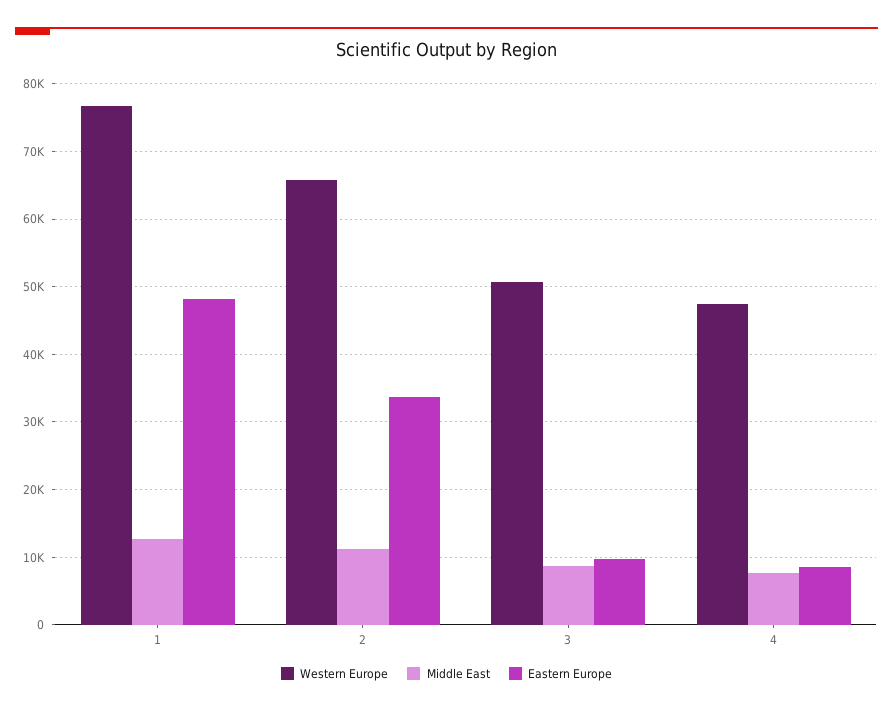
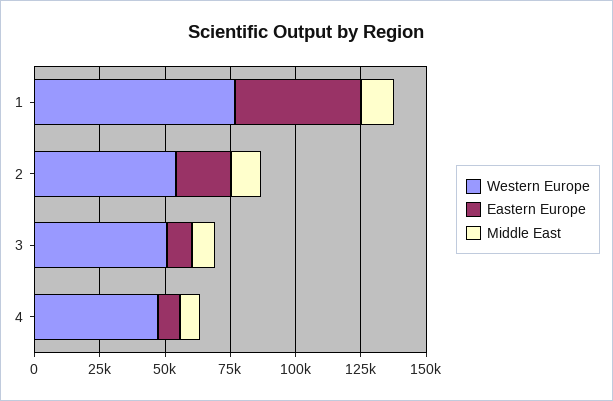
Western Europe, 2: 66000 -> 55000
Eastern Europe, 2: 34000 -> 20000

